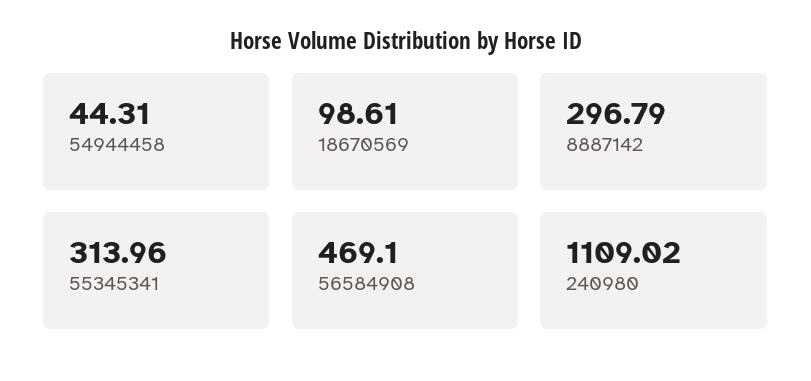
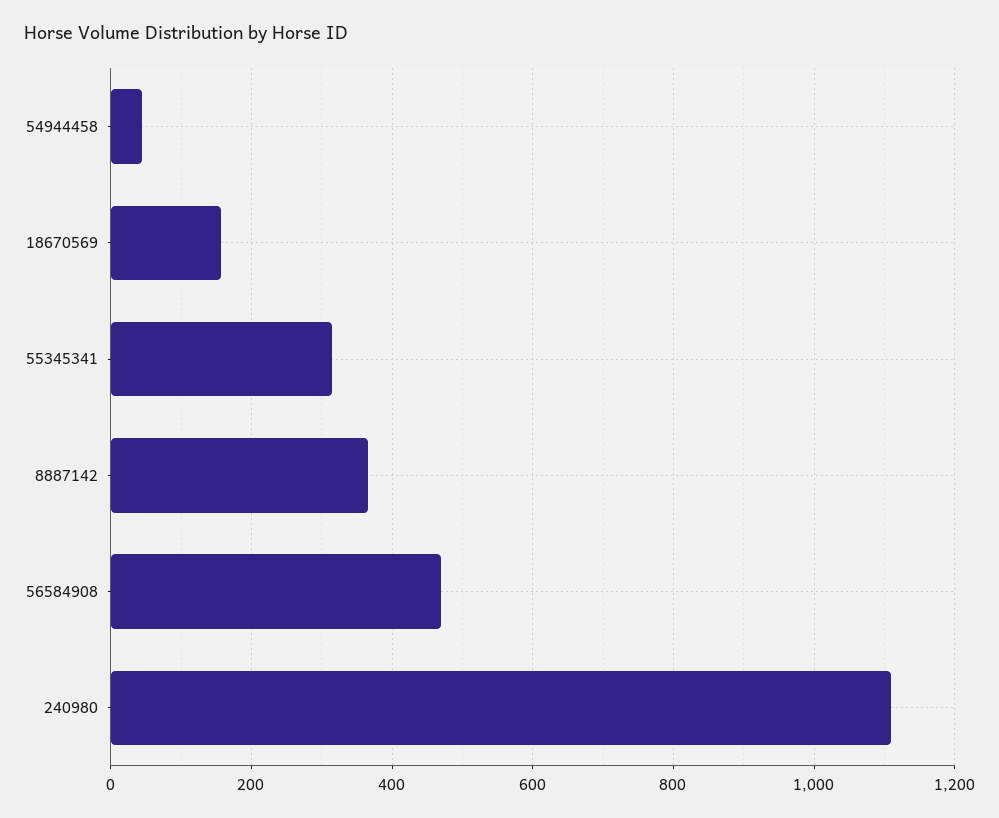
18670569: 98.61 -> 160
8887142: 296.79 -> 360

